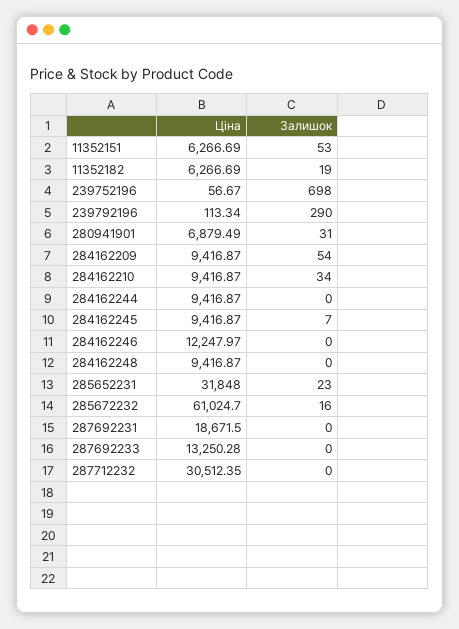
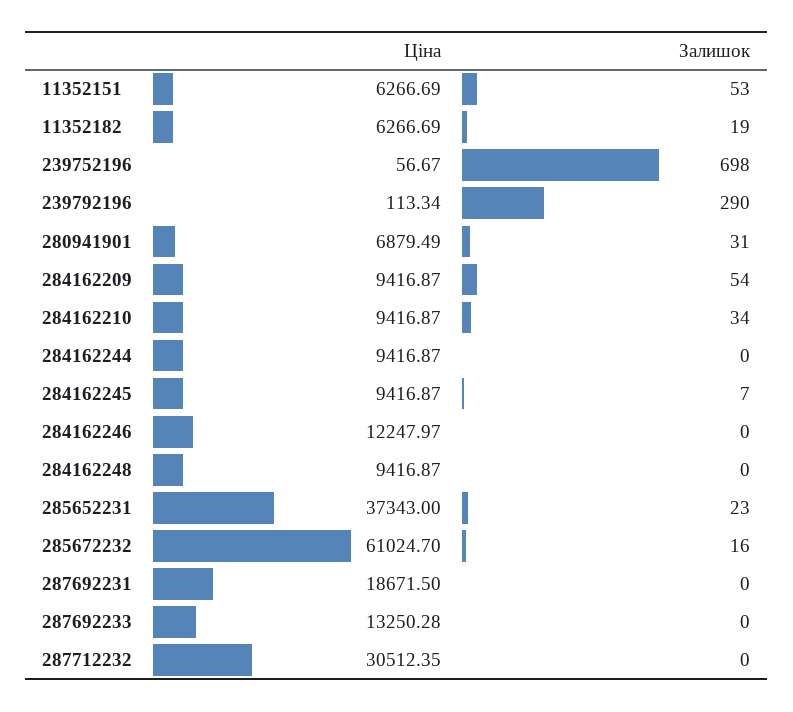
Ціна, 285652231: 31848 -> 37343

